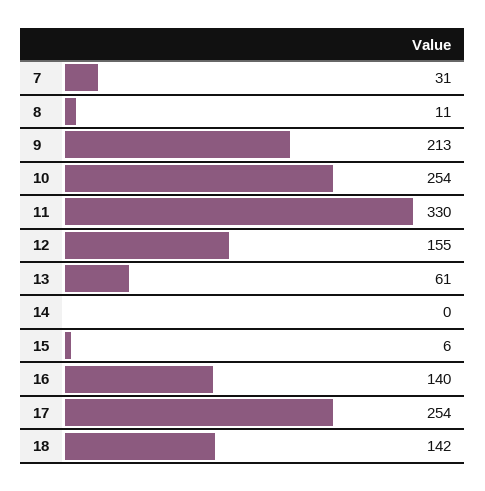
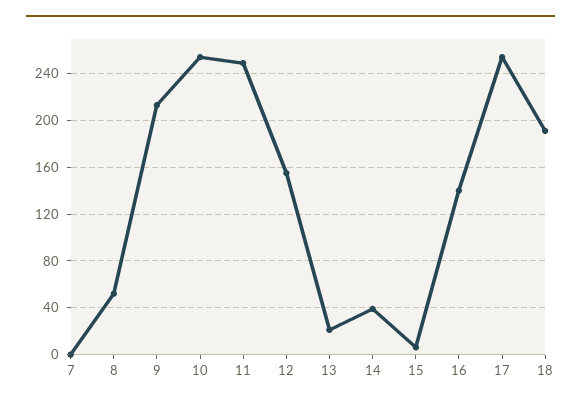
7: 31 -> 0
8: 11 -> 50
11: 330 -> 250
13: 61 -> 20
14: 0 -> 40
18: 142 -> 190

